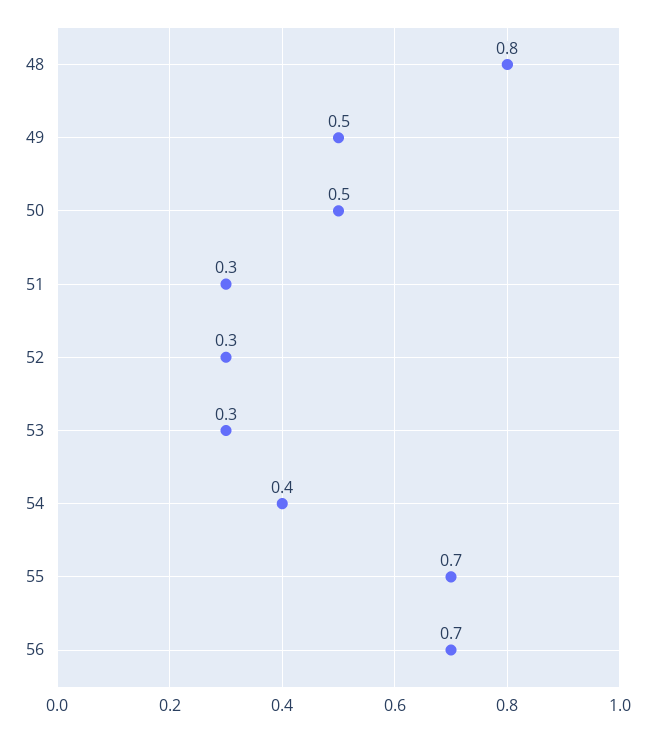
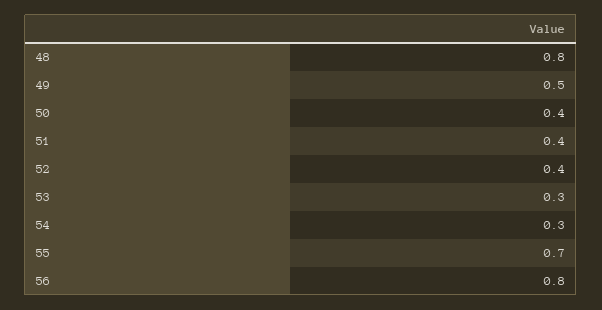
50: 0.5 -> 0.4
51: 0.3 -> 0.4
52: 0.3 -> 0.4
54: 0.4 -> 0.3
56: 0.7 -> 0.8

